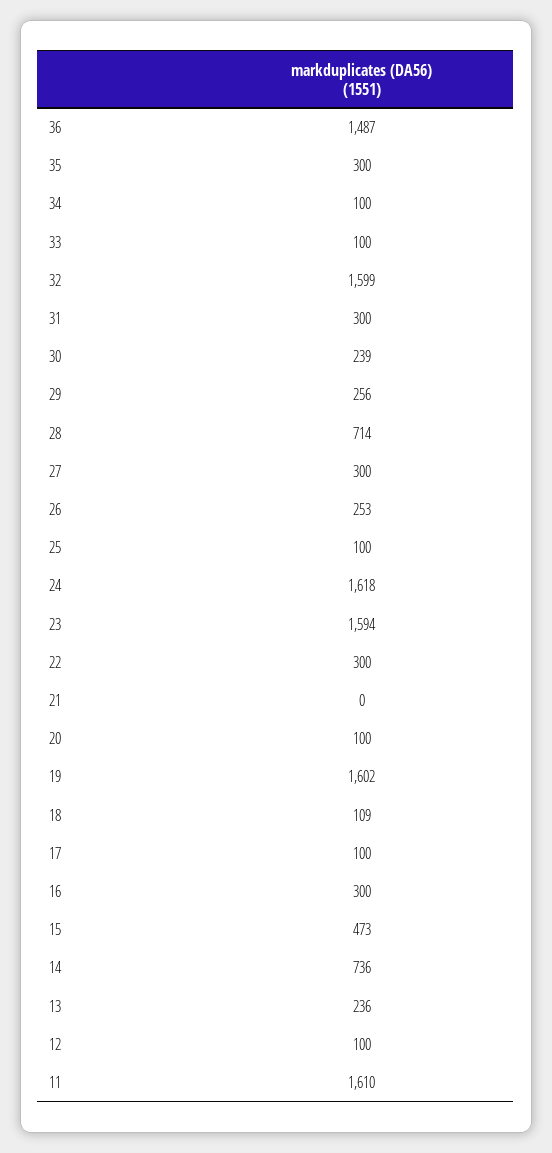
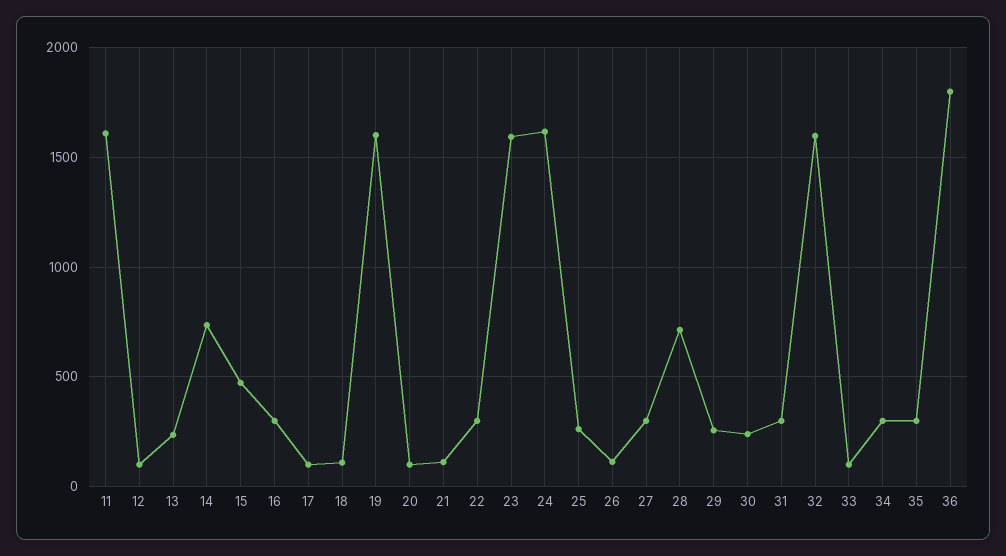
36: 1487 -> 1800
34: 100 -> 300
26: 253 -> 100
25: 100 -> 250
21: 0 -> 100

